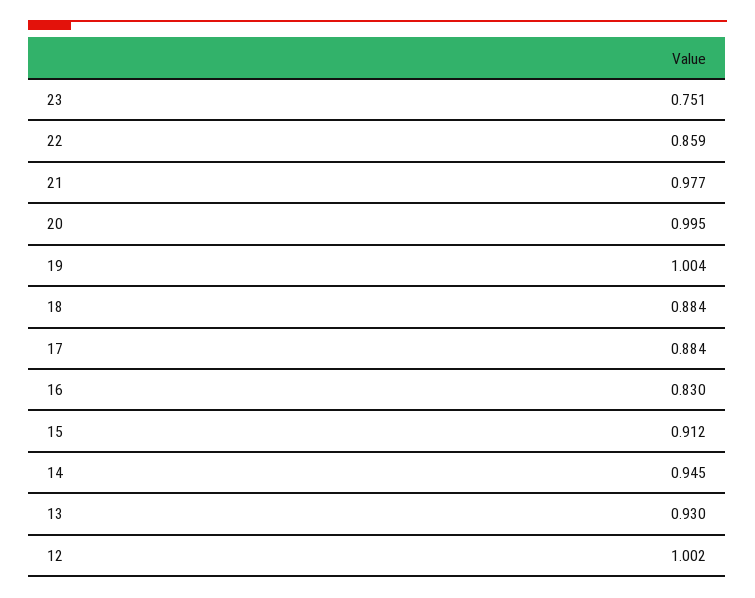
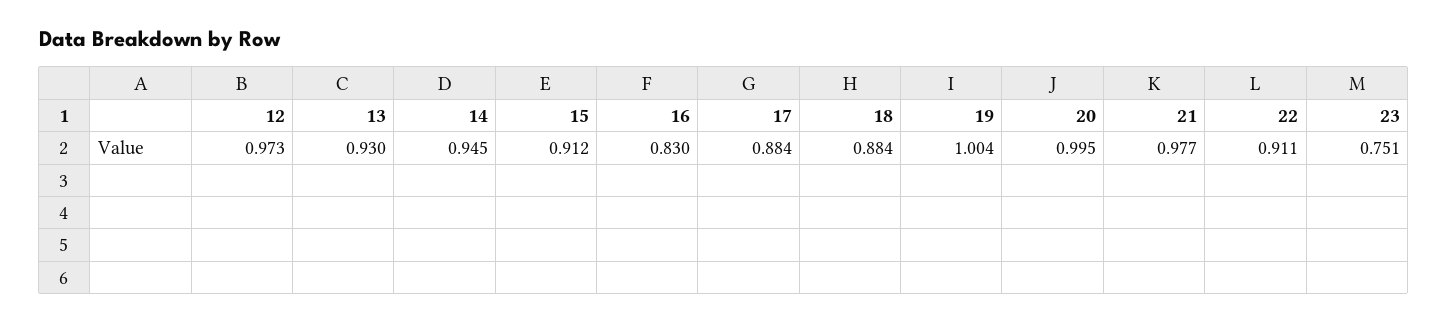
22: 0.859 -> 0.911
12: 1.002 -> 0.973

